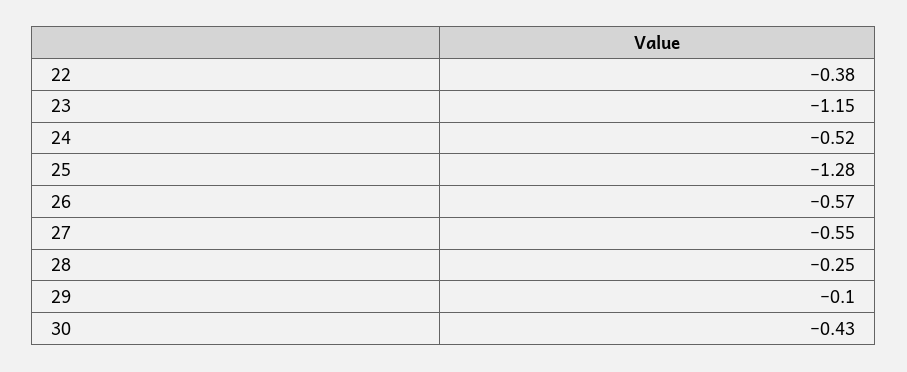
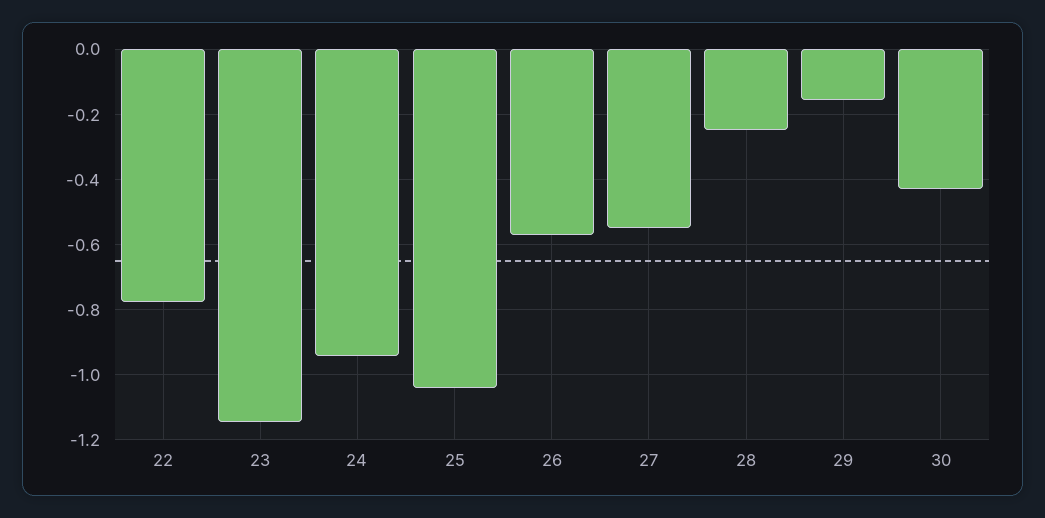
22: -0.38 -> -0.78
24: -0.52 -> -0.94
25: -1.28 -> -1.04
29: -0.1 -> -0.16

